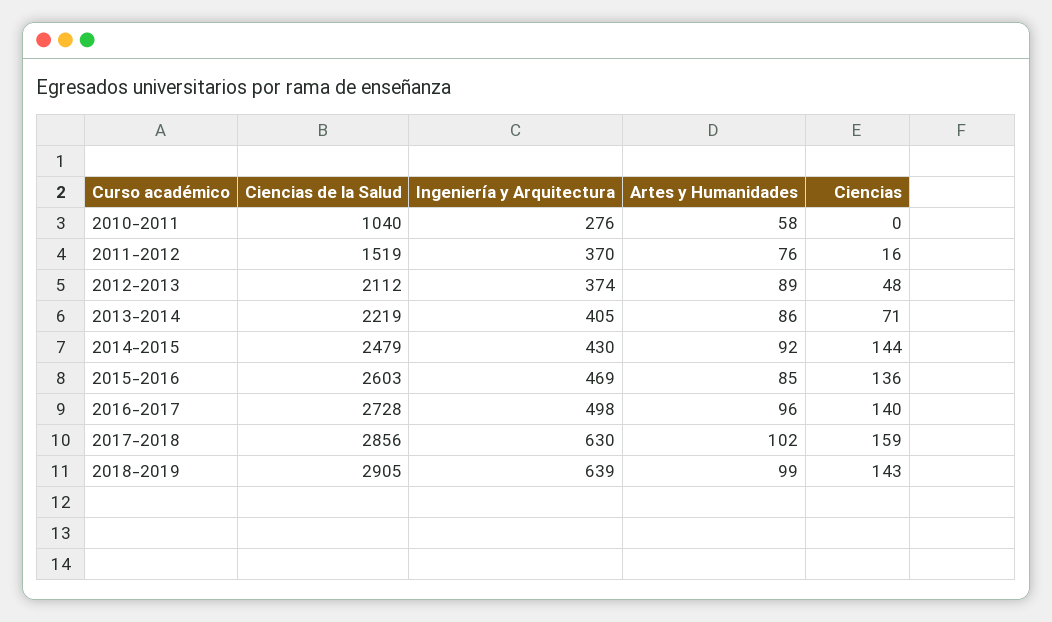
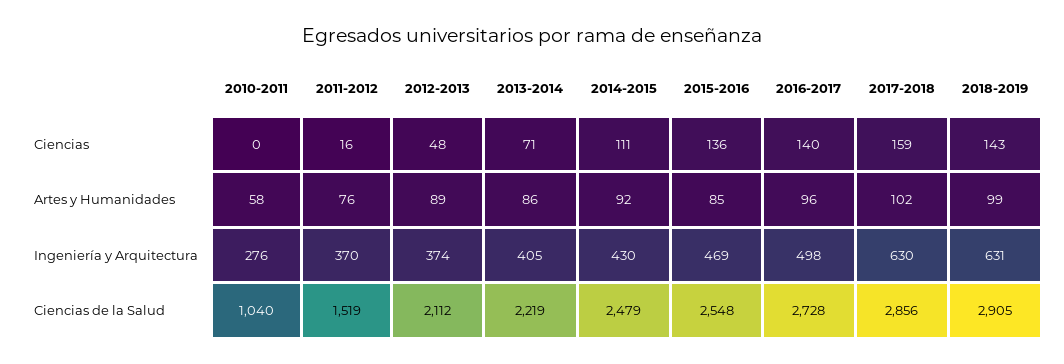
Ciencias, 2014-2015: 144 -> 111
Ciencias de la Salud, 2015-2016: 2603 -> 2548
Ingeniería y Arquitectura, 2018-2019: 639 -> 631

